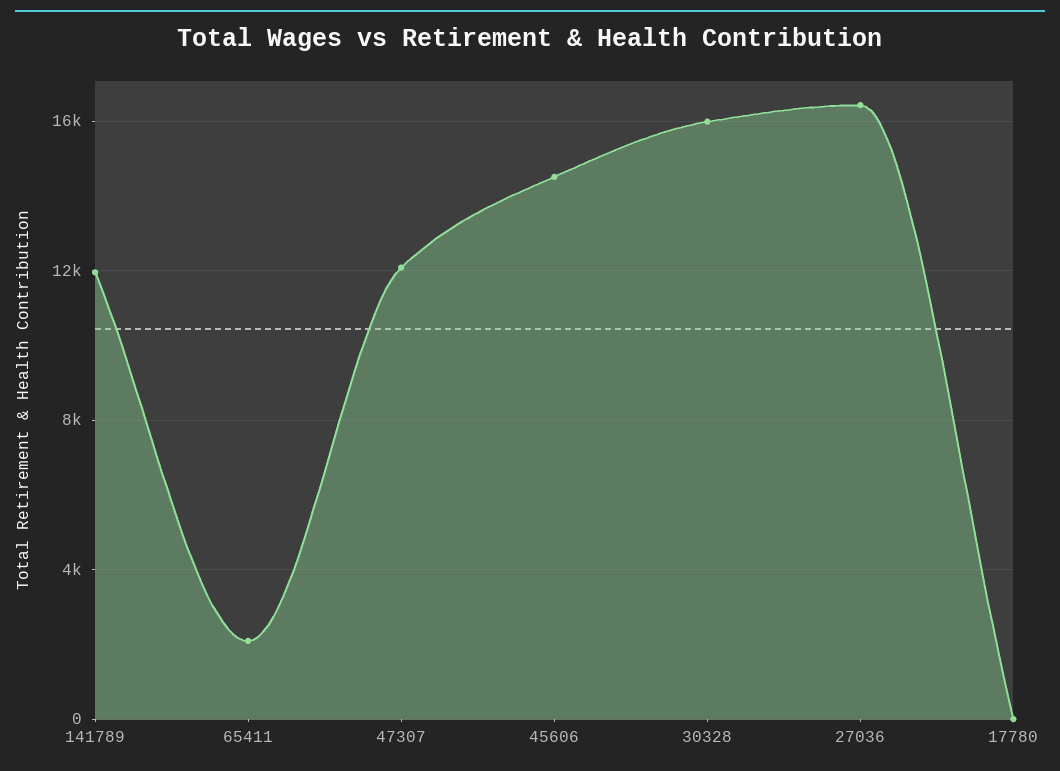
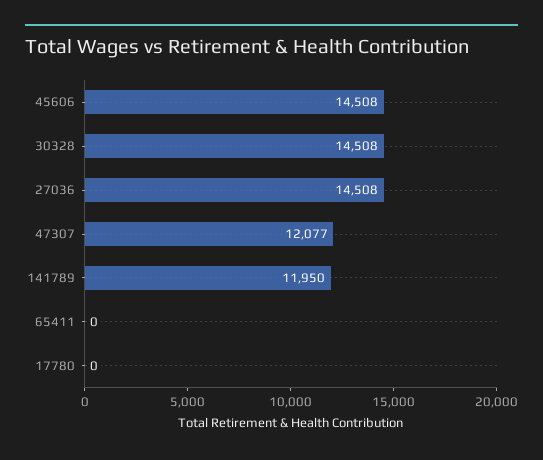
65411: 2000 -> 0
30328: 16000 -> 14508
27036: 16500 -> 14508

